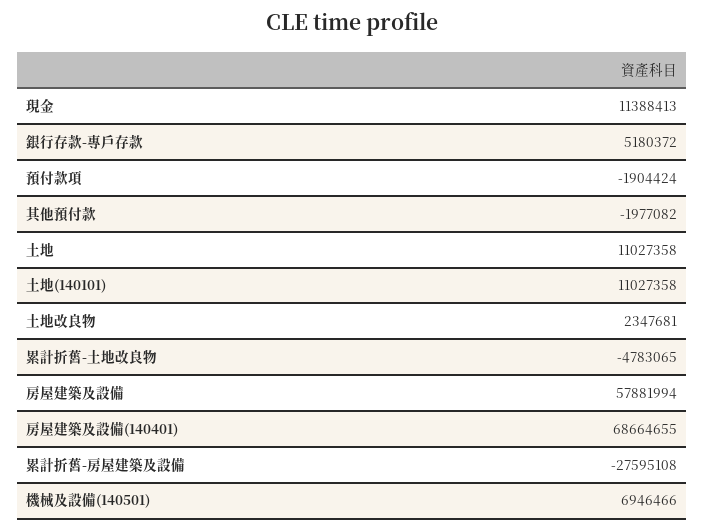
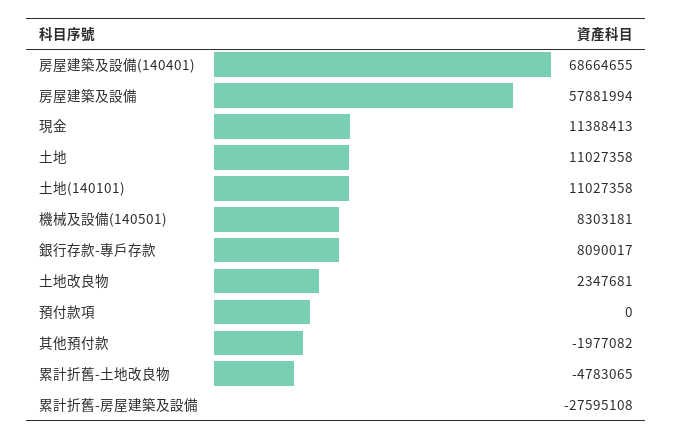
銀行存款-專戶存款: 5180372 -> 8090017
預付款項: -1904424 -> 0
機械及設備(140501): 6946466 -> 8303181

